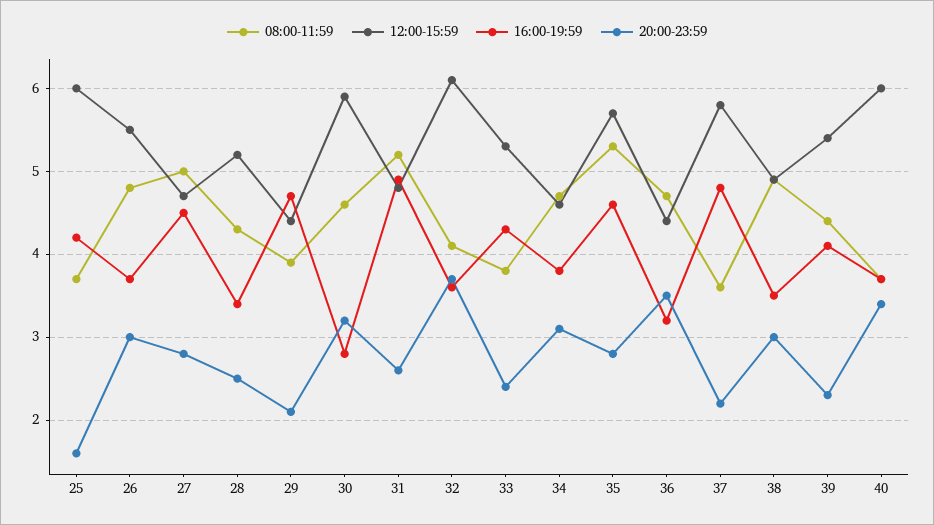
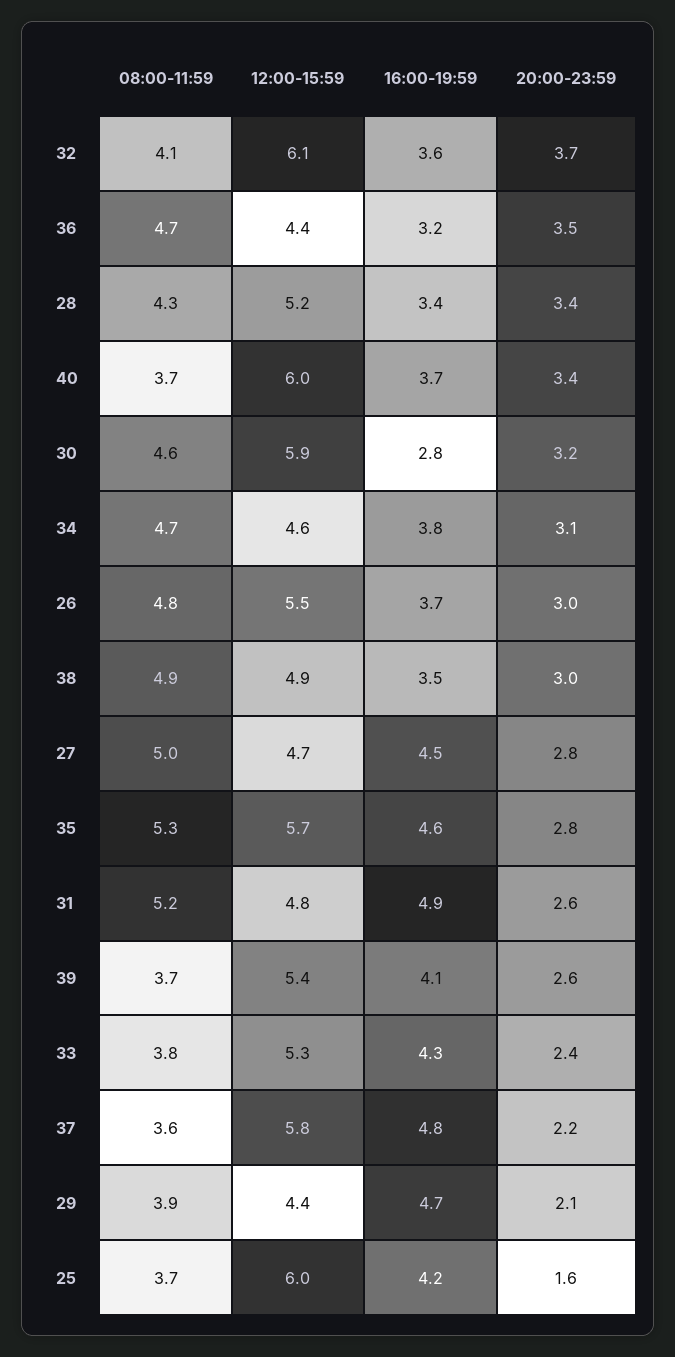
20:00-23:59, 28: 2.5 -> 3.4
08:00-11:59, 39: 4.4 -> 3.7
20:00-23:59, 39: 2.3 -> 2.6

